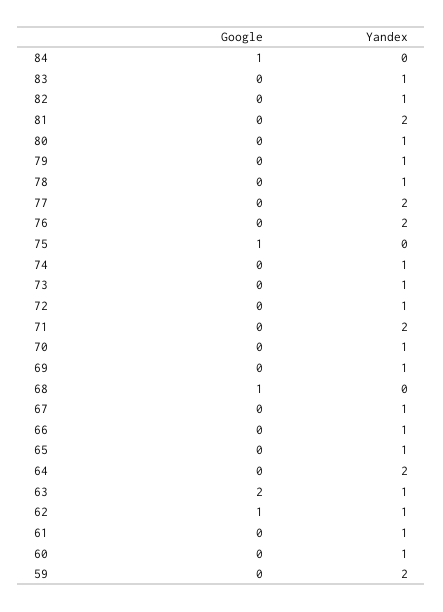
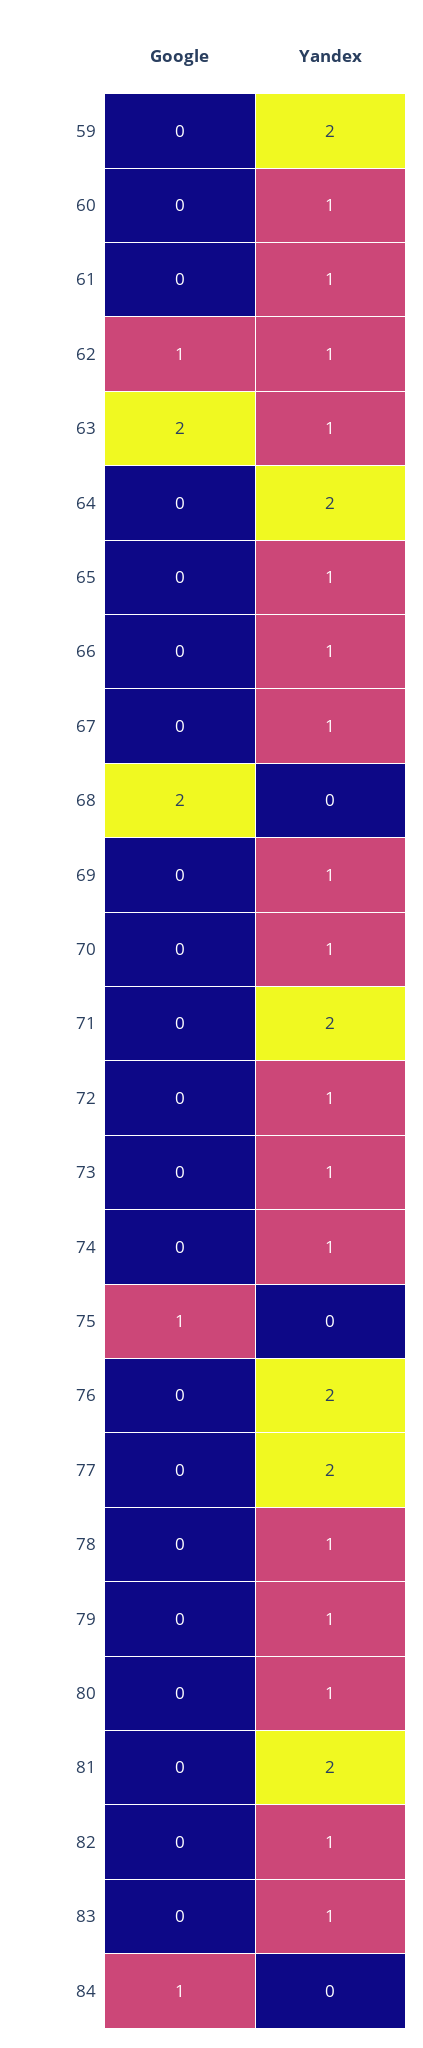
Google, 68: 1 -> 2

